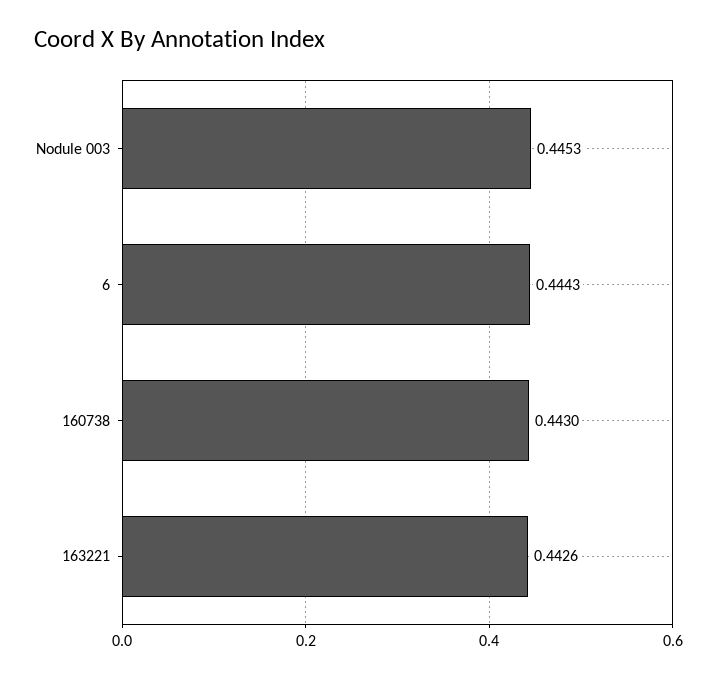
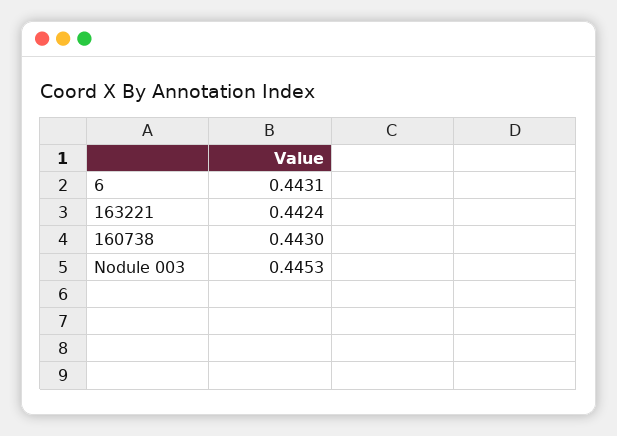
6: 0.4443 -> 0.4431
163221: 0.4426 -> 0.4424

